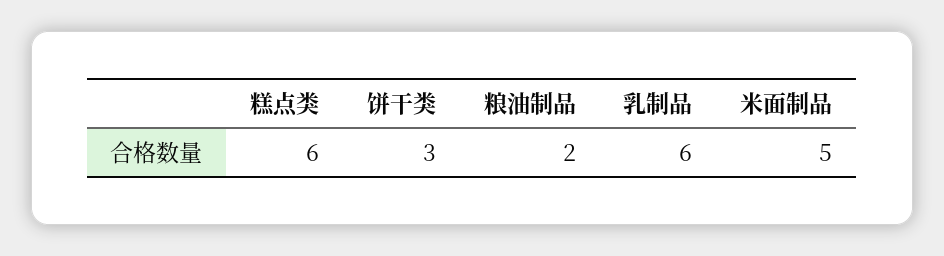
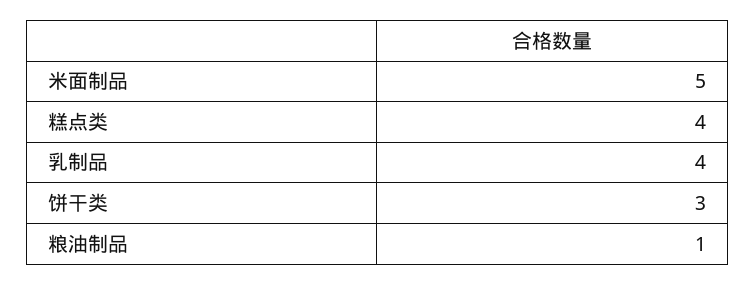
糕点类: 6 -> 4
粮油制品: 2 -> 1
乳制品: 6 -> 4

